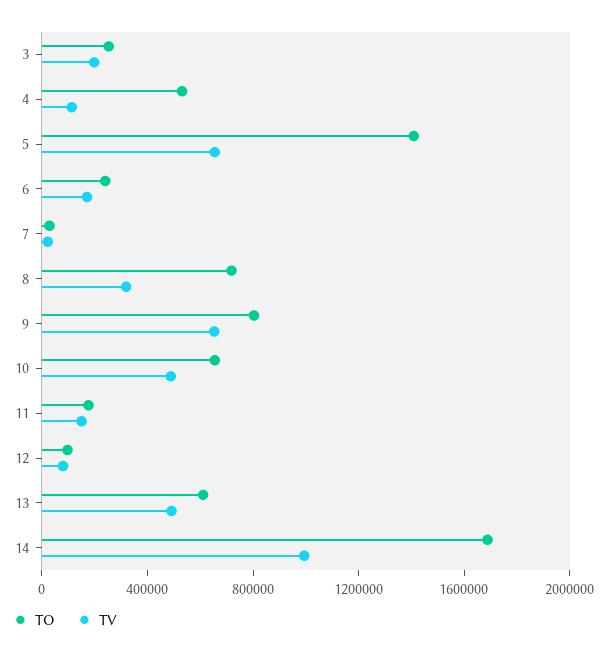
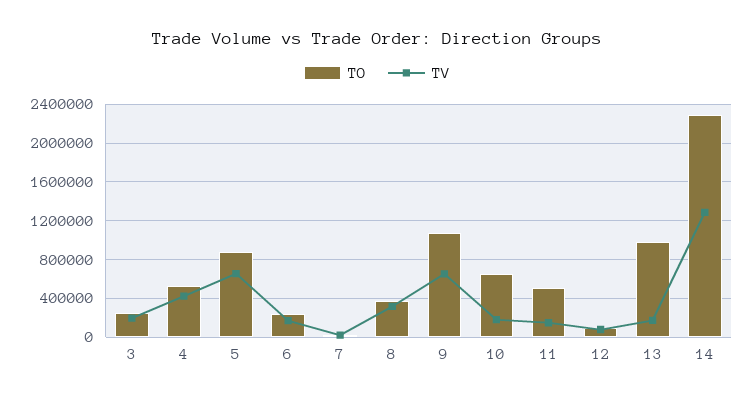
TV, 4: 100000 -> 400000
TO, 5: 1400000 -> 900000
TO, 8: 700000 -> 400000
TO, 9: 800000 -> 1100000
TV, 10: 500000 -> 200000
TO, 11: 200000 -> 500000
TO, 13: 600000 -> 1000000
TV, 13: 500000 -> 200000
TO, 14: 1700000 -> 2300000
TV, 14: 1000000 -> 1300000

